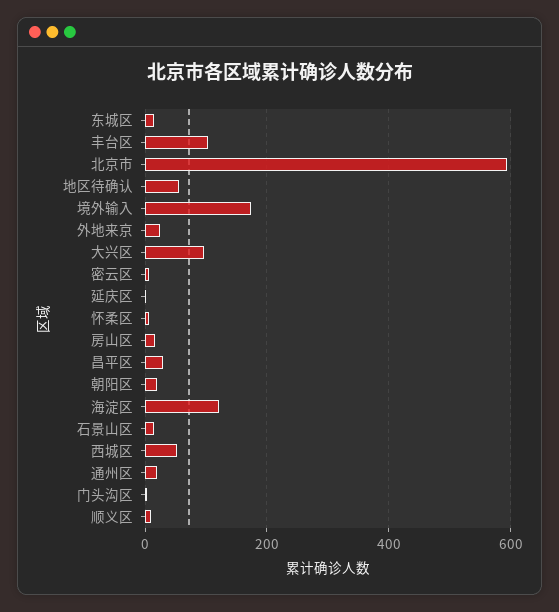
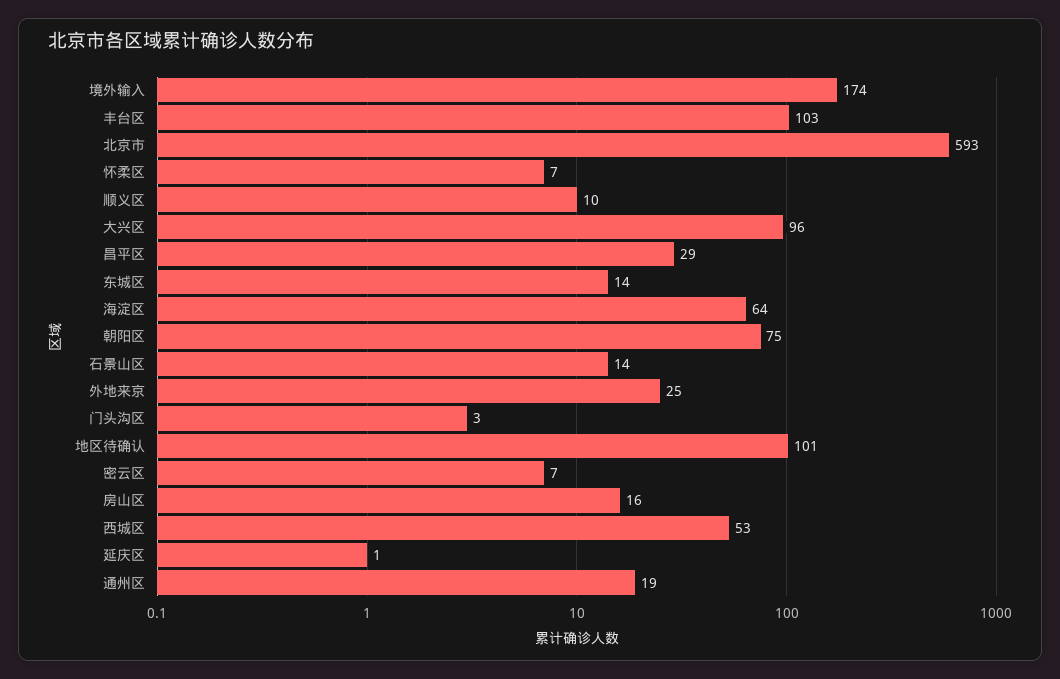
地区待确认: 60 -> 101
朝阳区: 20 -> 75
海淀区: 120 -> 64

